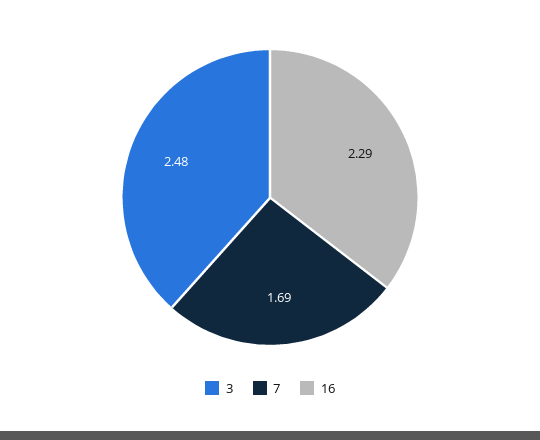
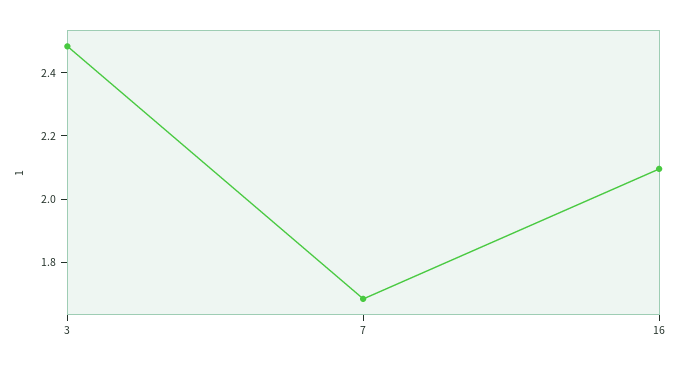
16: 2.29 -> 2.1

